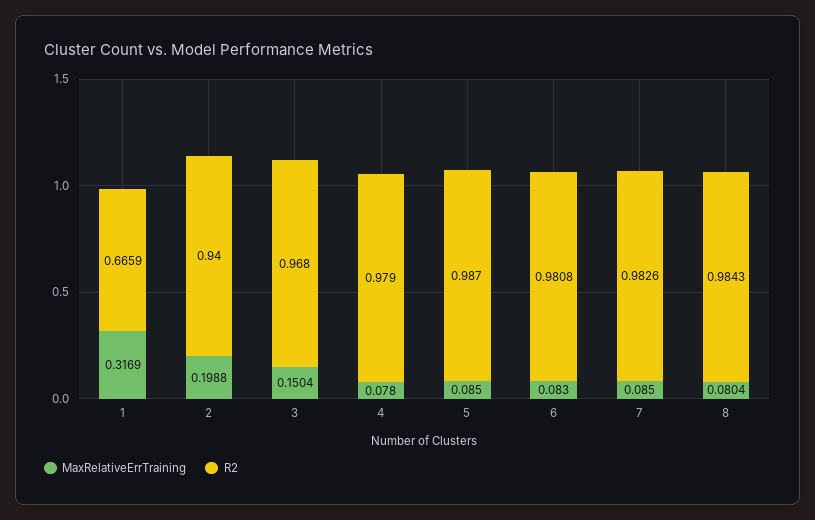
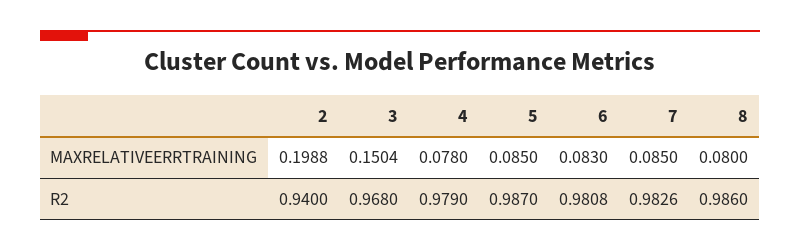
MaxRelativeErrTraining, 1: 0.3169 -> none
R2, 1: 0.6659 -> none
MaxRelativeErrTraining, 8: 0.0804 -> 0.08
R2, 8: 0.9843 -> 0.986

